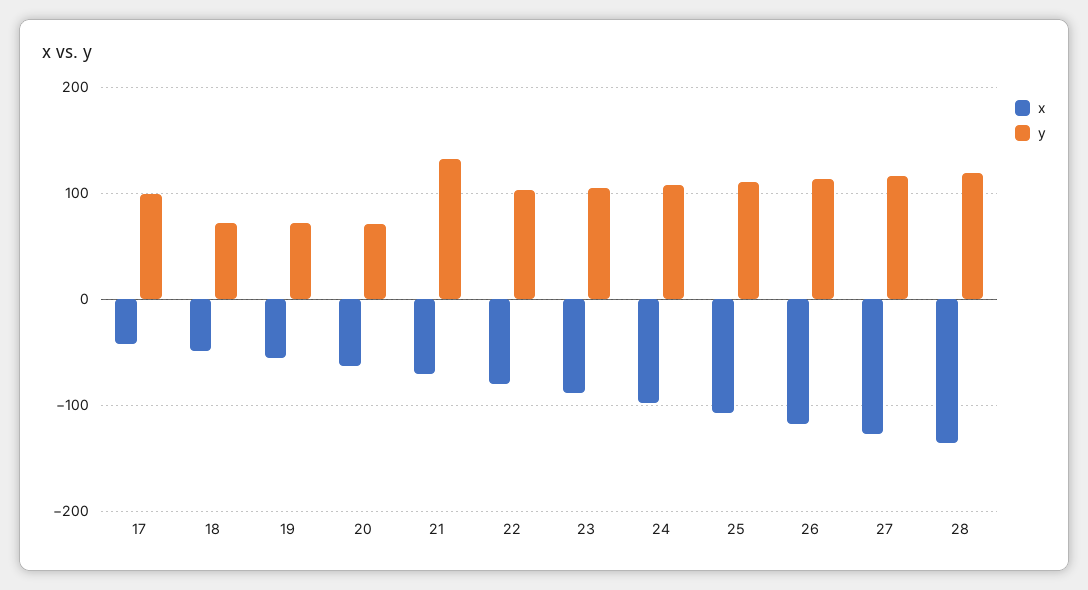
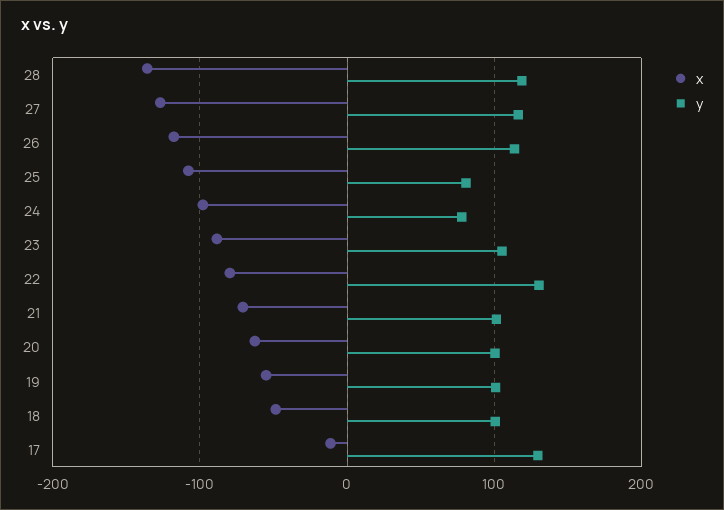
x, 17: -40 -> -10
y, 17: 100 -> 130
y, 18: 70 -> 100
y, 19: 70 -> 100
y, 20: 70 -> 100
y, 21: 130 -> 100
y, 22: 100 -> 130
y, 24: 110 -> 80
y, 25: 110 -> 80

